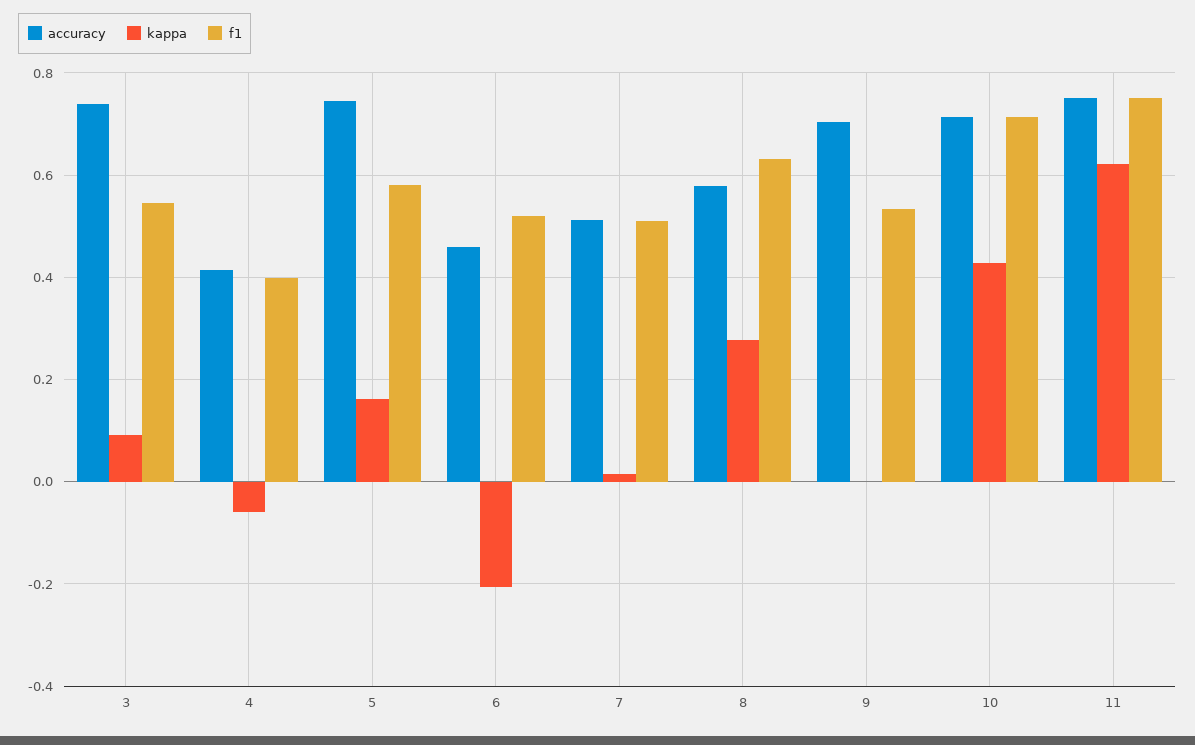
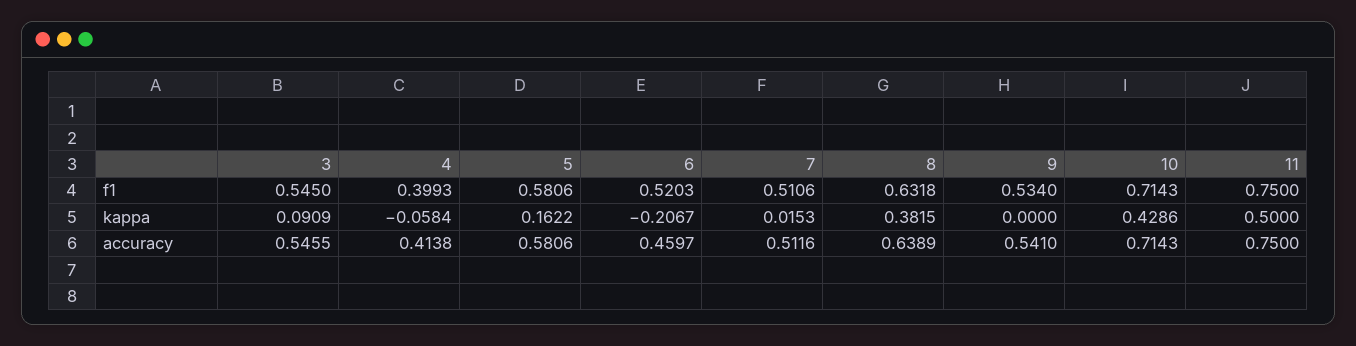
accuracy, 3: 0.74 -> 0.5455
accuracy, 5: 0.74 -> 0.5806
accuracy, 8: 0.58 -> 0.6389
kappa, 8: 0.28 -> 0.3815
accuracy, 9: 0.7 -> 0.541
kappa, 11: 0.62 -> 0.5

